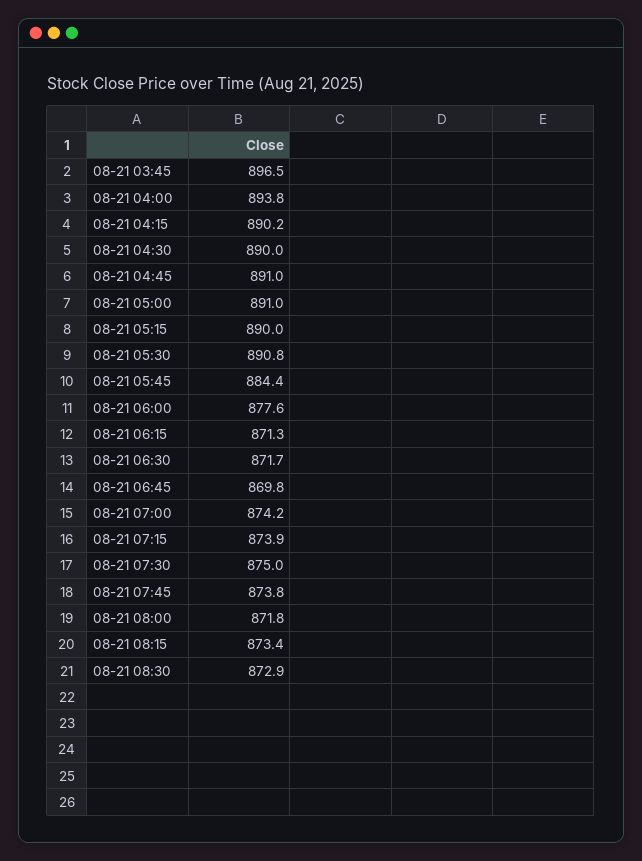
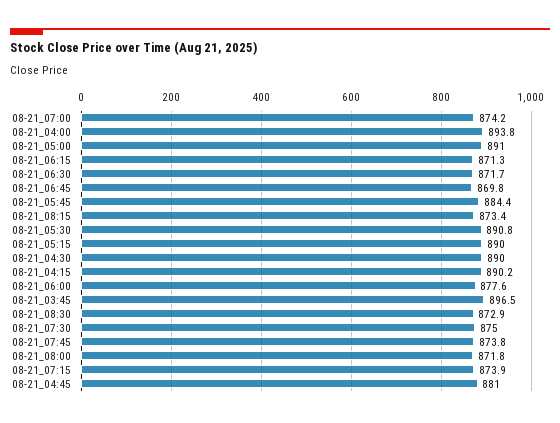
08-21 04:45: 891 -> 881

